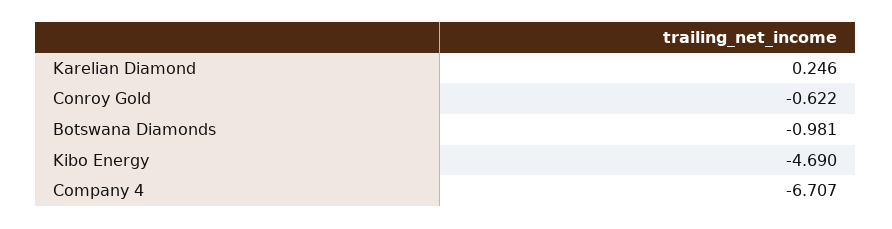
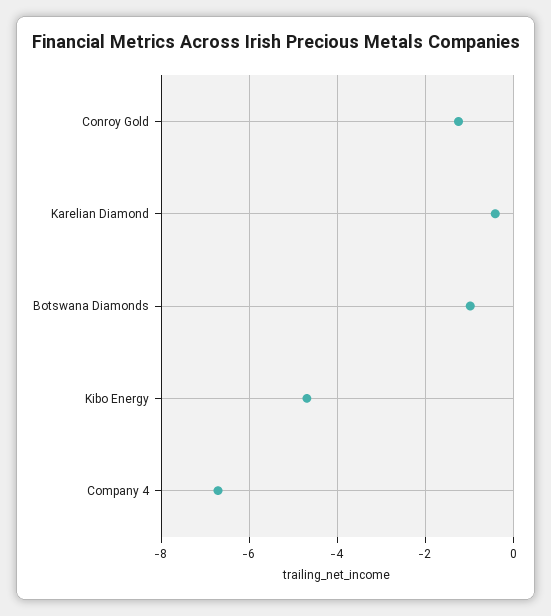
Karelian Diamond: 0.246 -> -0.4
Conroy Gold: -0.622 -> -1.2

